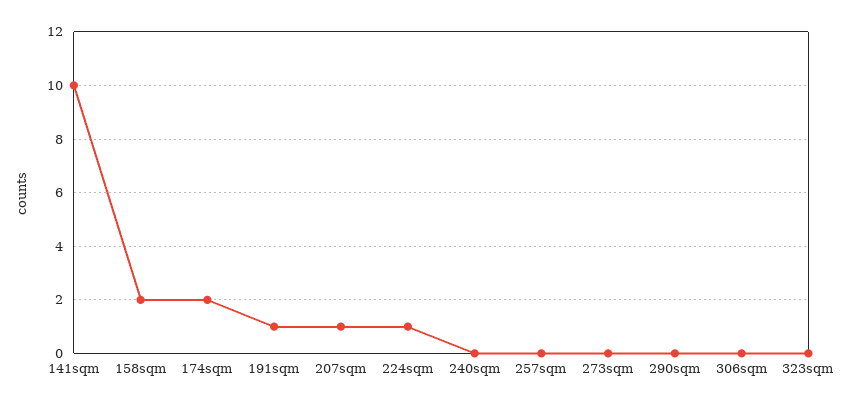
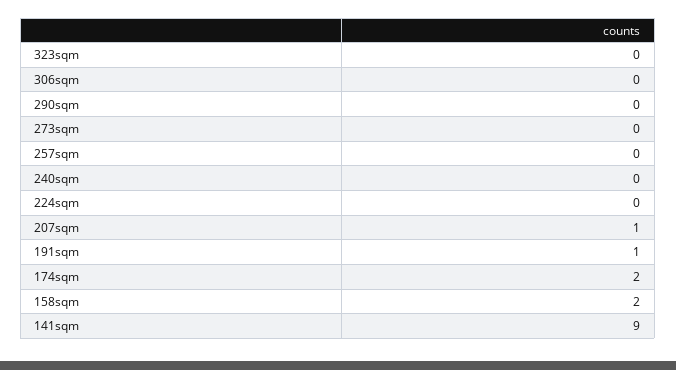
141sqm: 10 -> 9
224sqm: 1 -> 0

